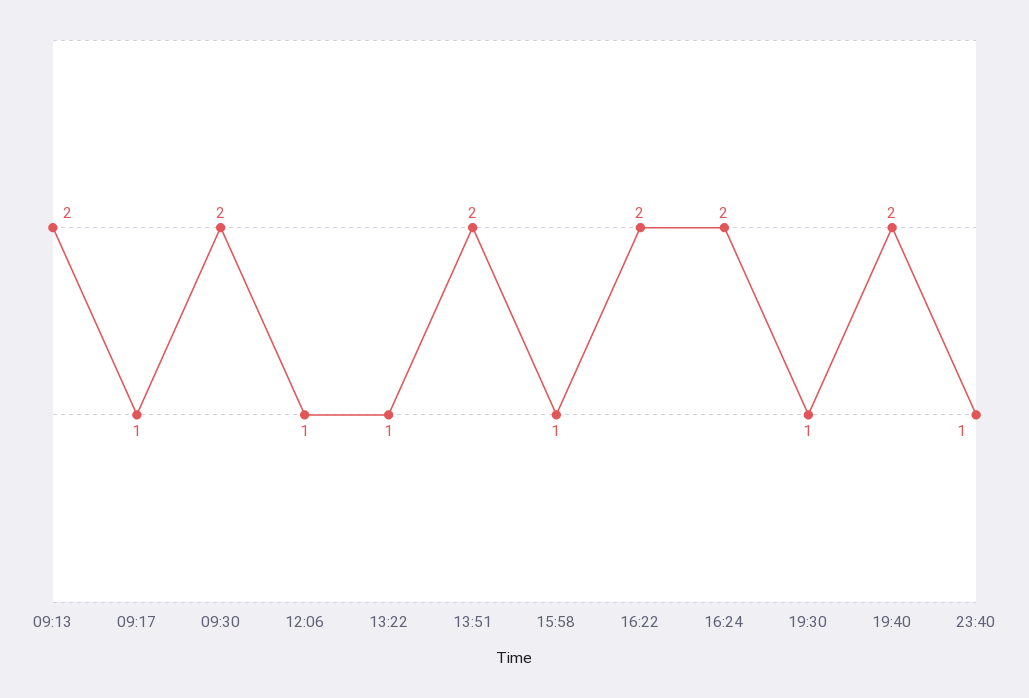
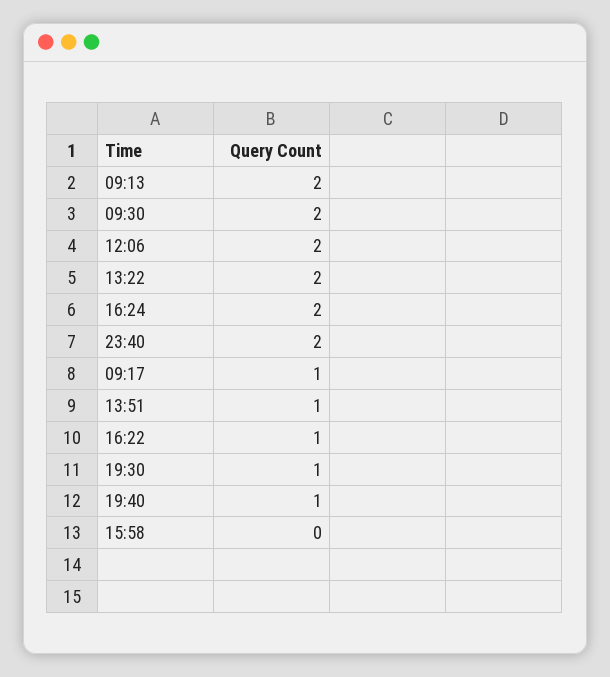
12:06: 1 -> 2
13:22: 1 -> 2
13:51: 2 -> 1
15:58: 1 -> 0
16:22: 2 -> 1
19:40: 2 -> 1
23:40: 1 -> 2

